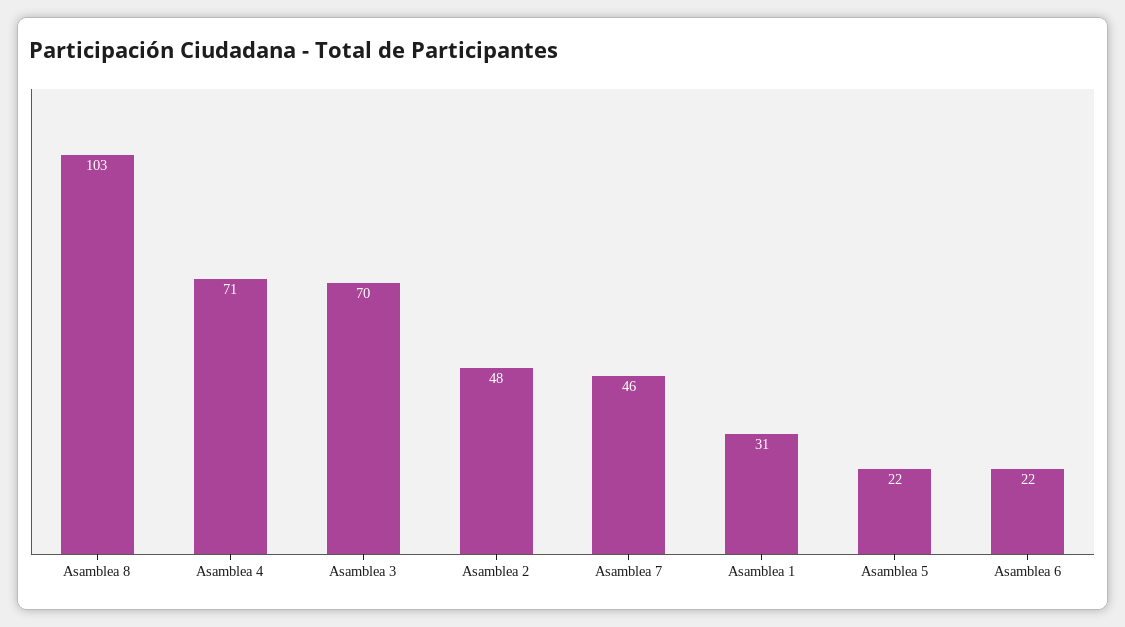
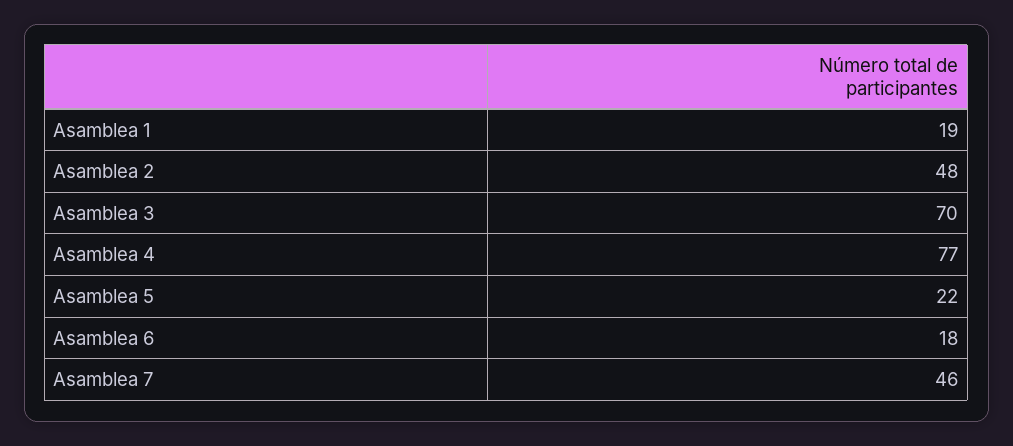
Asamblea 8: 103 -> none
Asamblea 4: 71 -> 77
Asamblea 1: 31 -> 19
Asamblea 6: 22 -> 18

